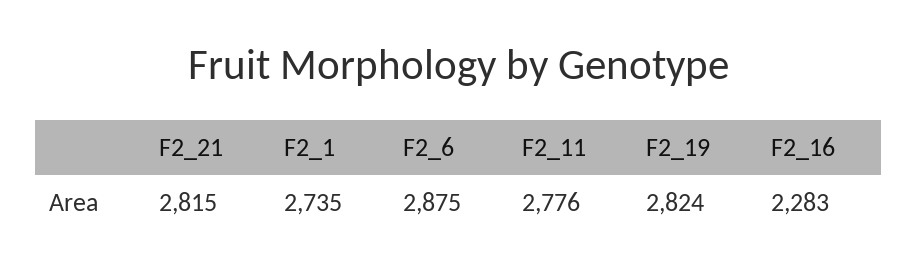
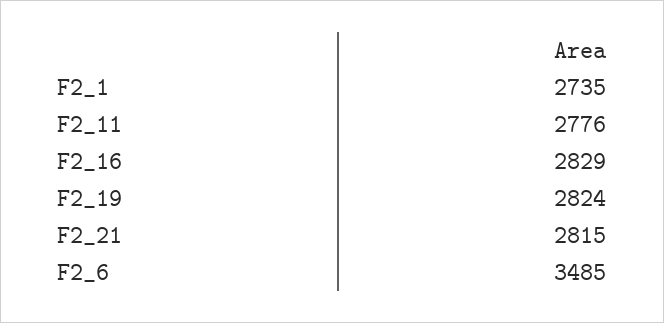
F2_6: 2875 -> 3485
F2_16: 2283 -> 2829

